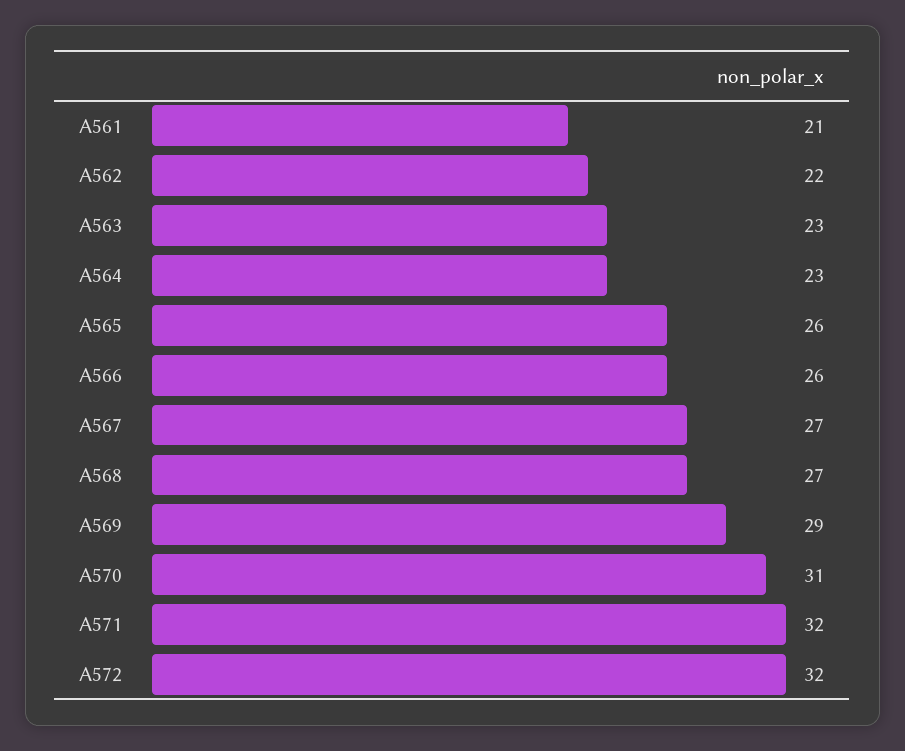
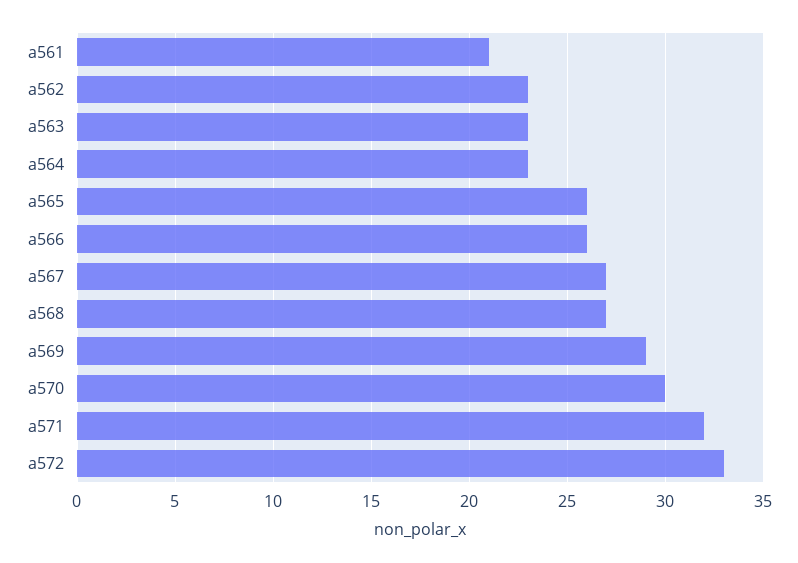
A562: 22 -> 23
A570: 31 -> 30
A572: 32 -> 33

